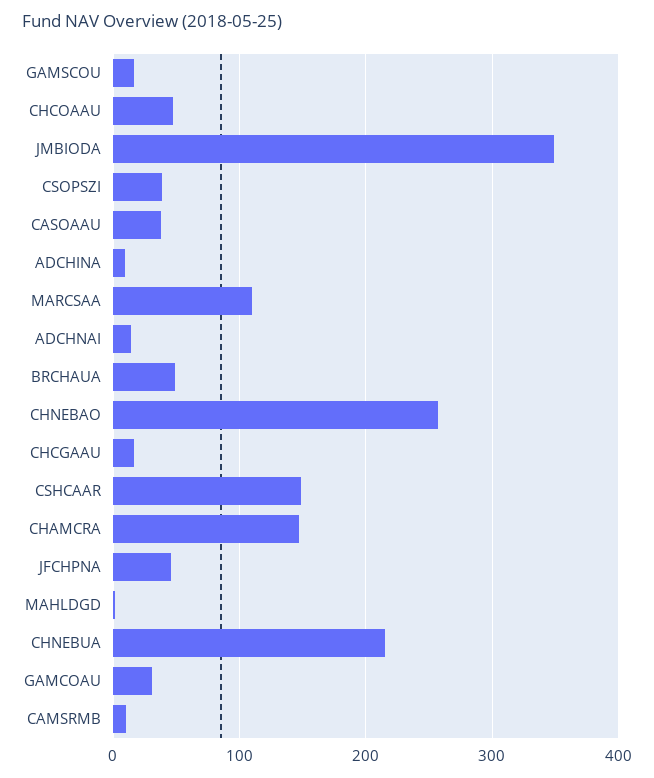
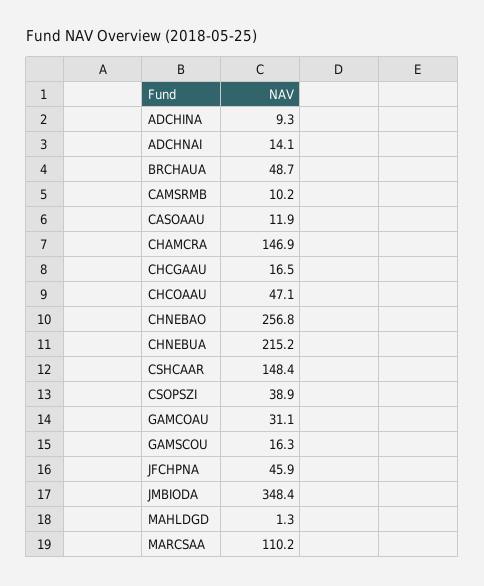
CASOAAU: 40 -> 11.9

